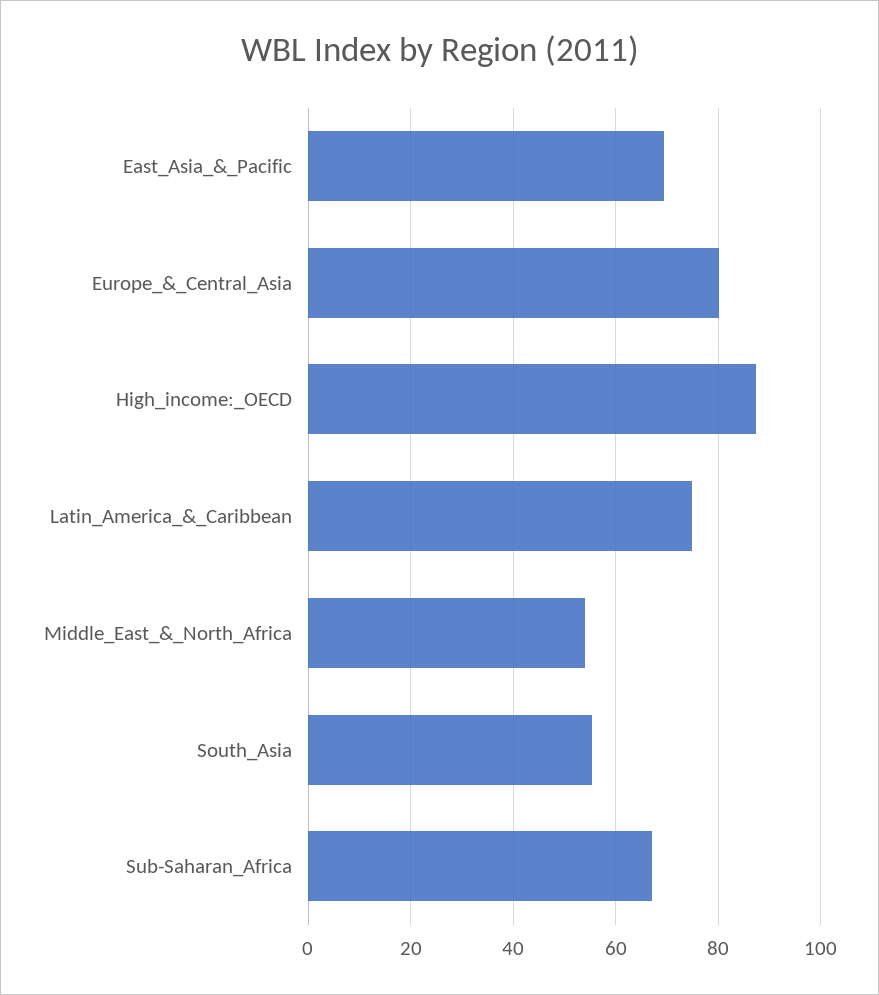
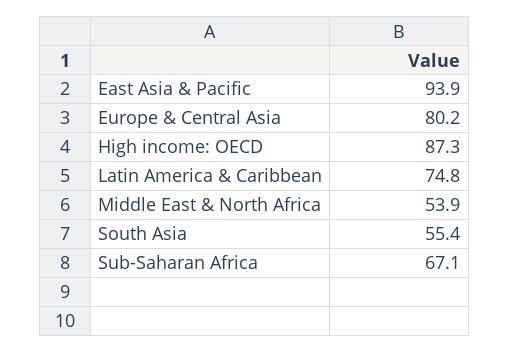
East_Asia_&_Pacific: 70 -> 93.9

